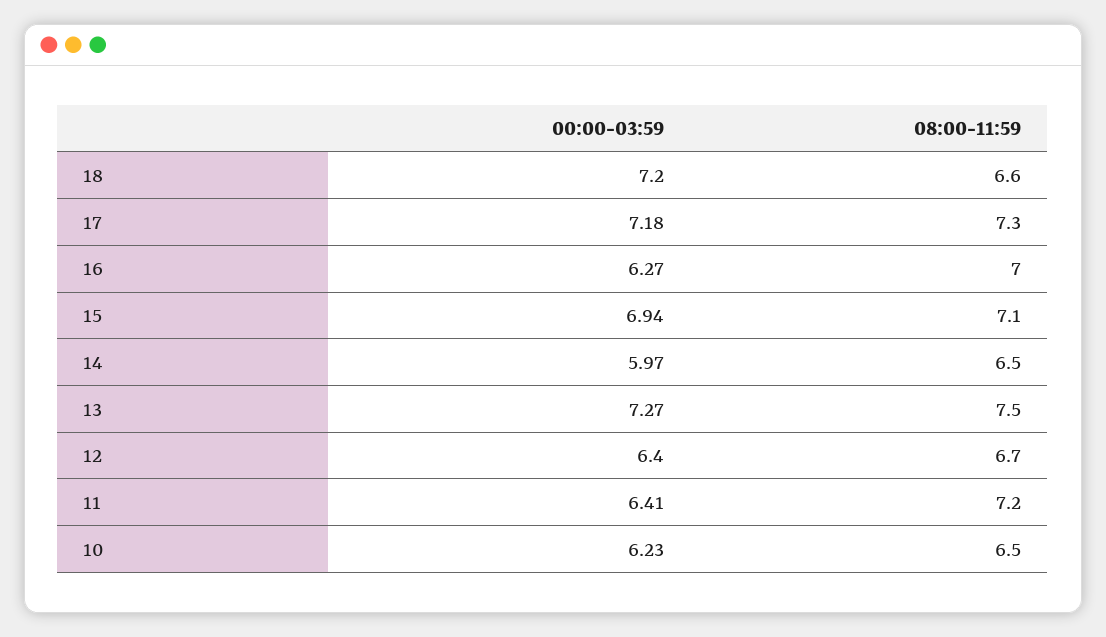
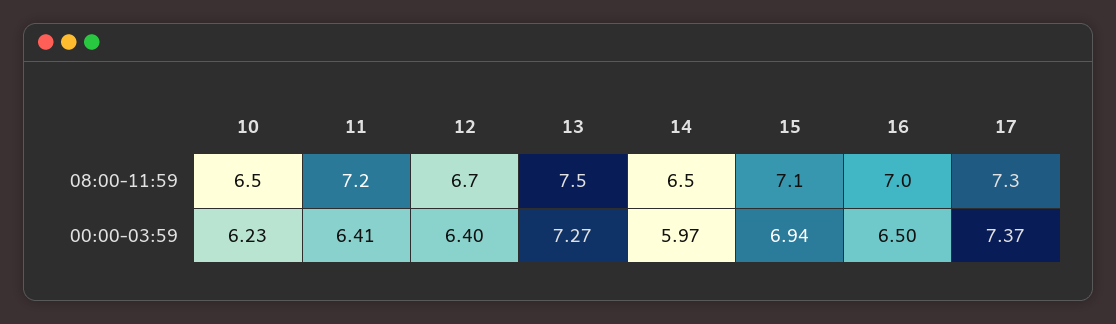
00:00-03:59, 18: 7.2 -> none
08:00-11:59, 18: 6.6 -> none
00:00-03:59, 17: 7.18 -> 7.37
00:00-03:59, 16: 6.27 -> 6.5

